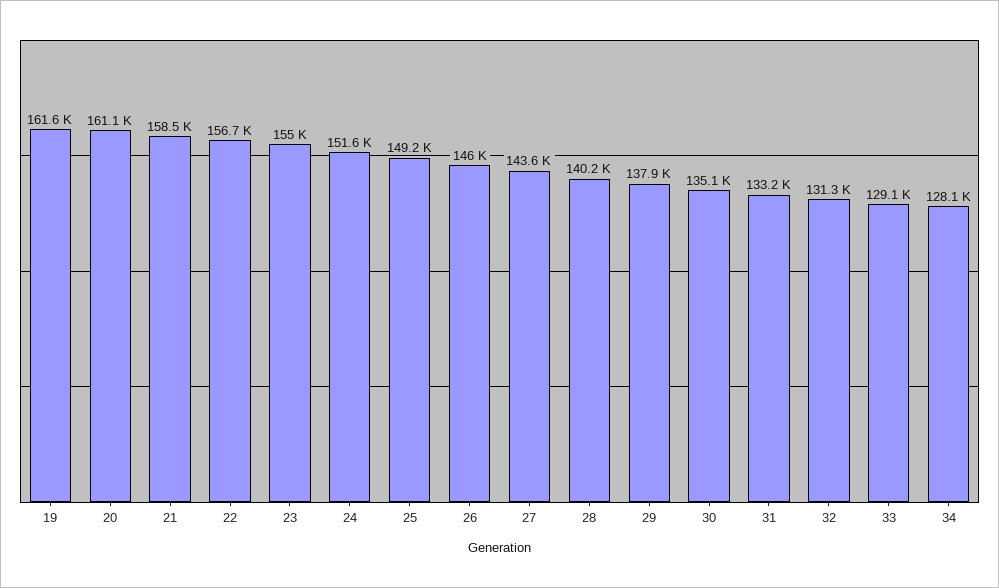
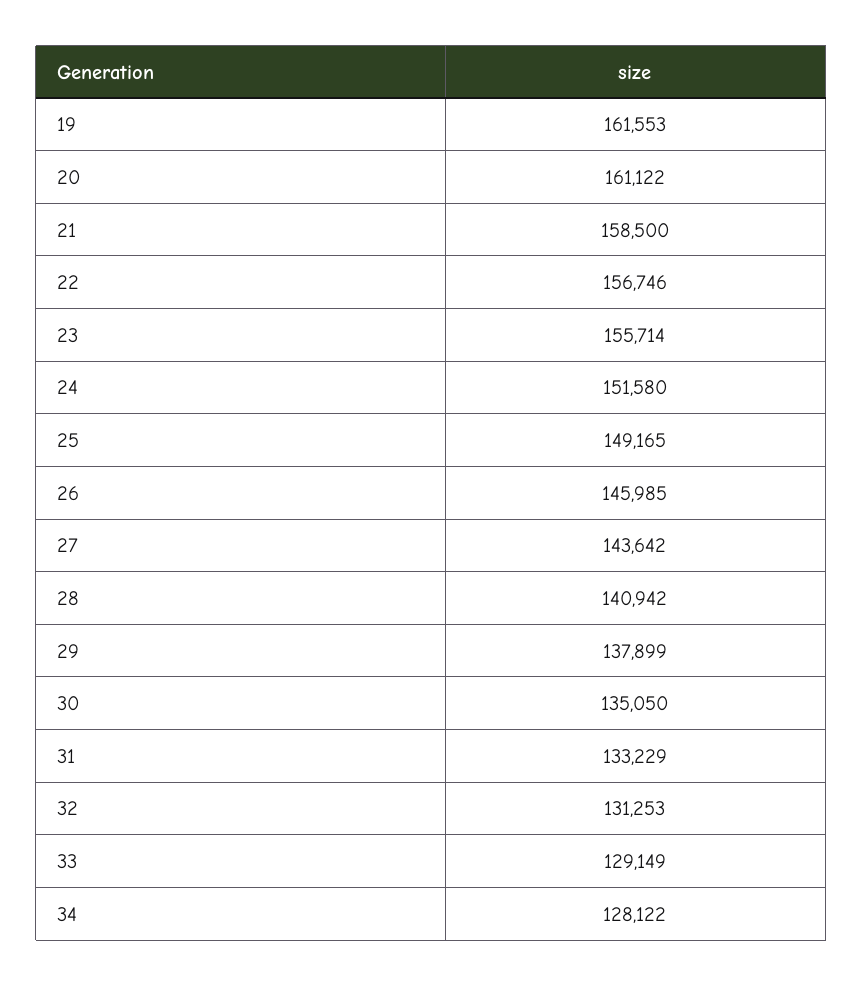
23: 155000 -> 155714
28: 140200 -> 140942

